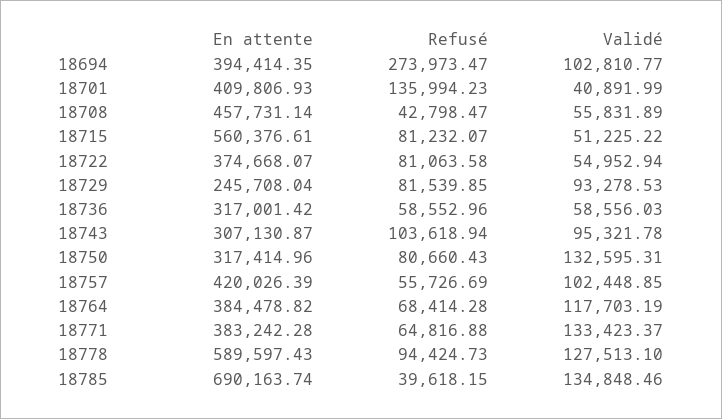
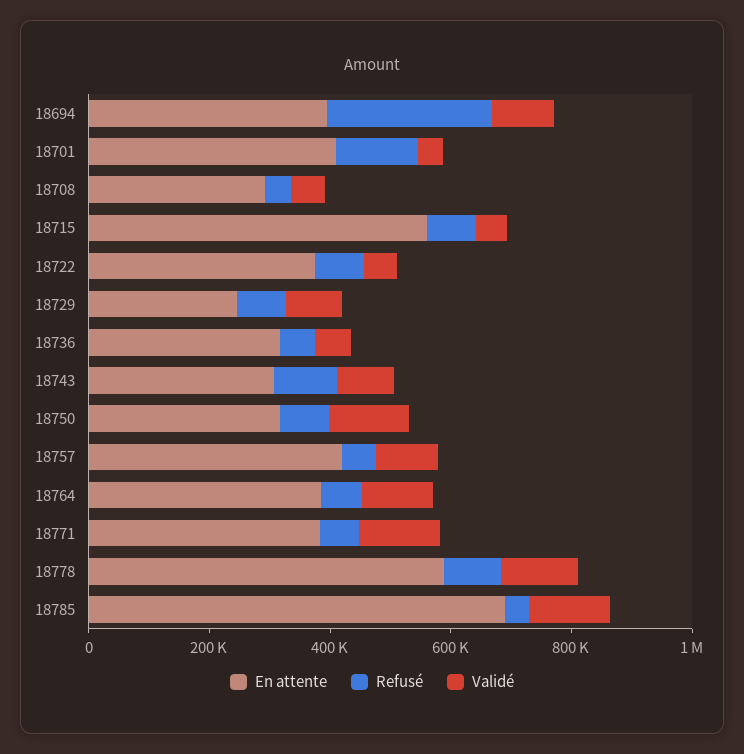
En attente, 18708: 457731.14 -> 300000

